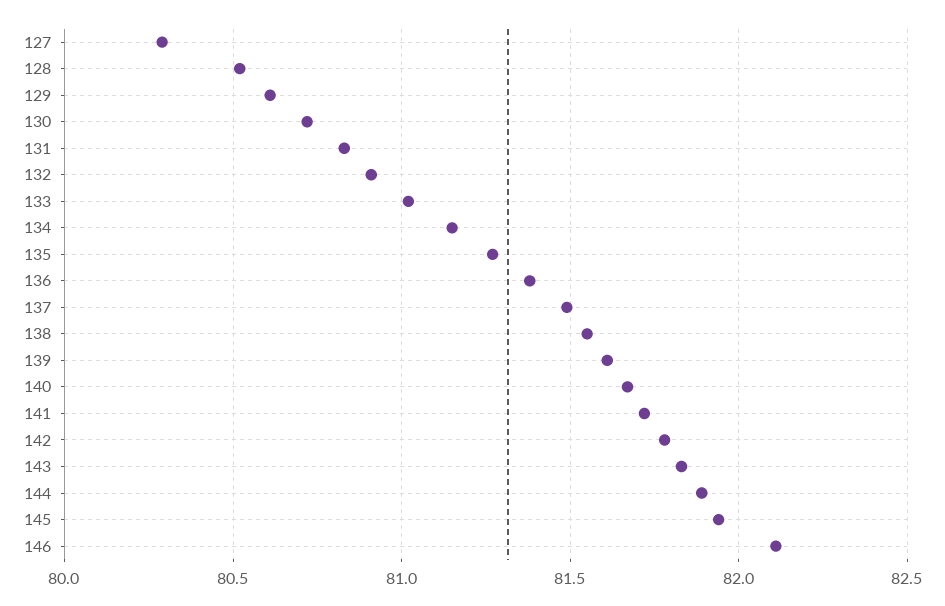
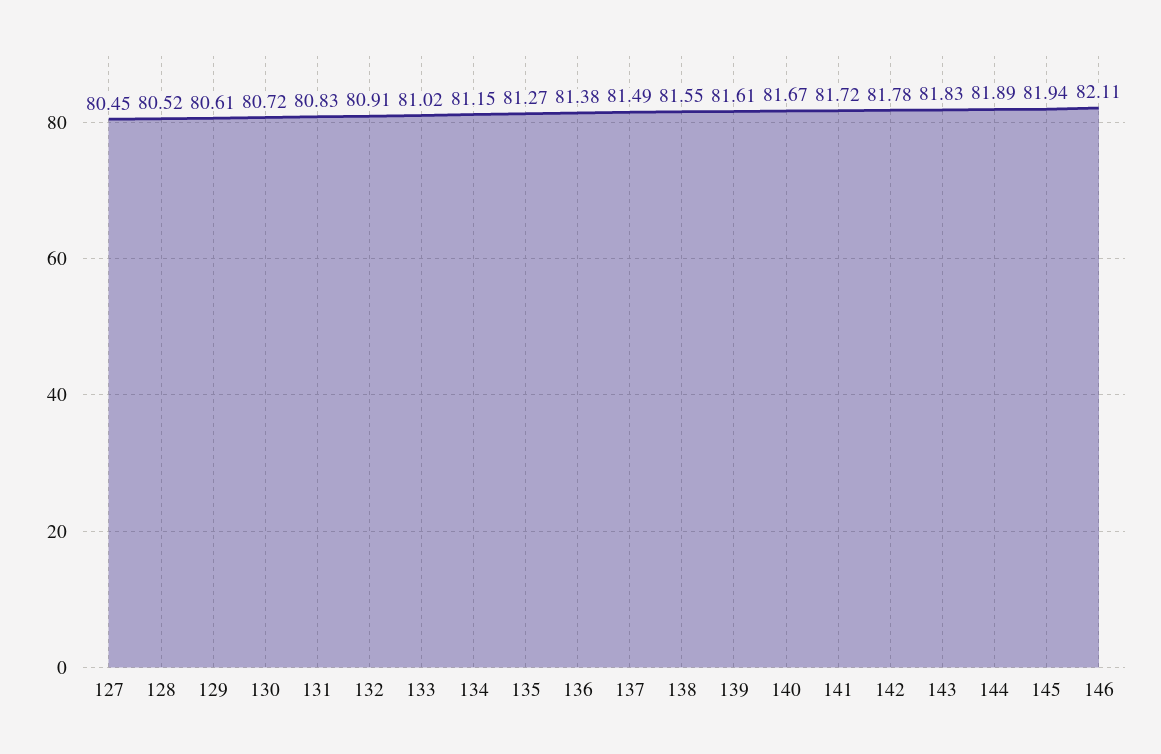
127: 80.3 -> 80.45

